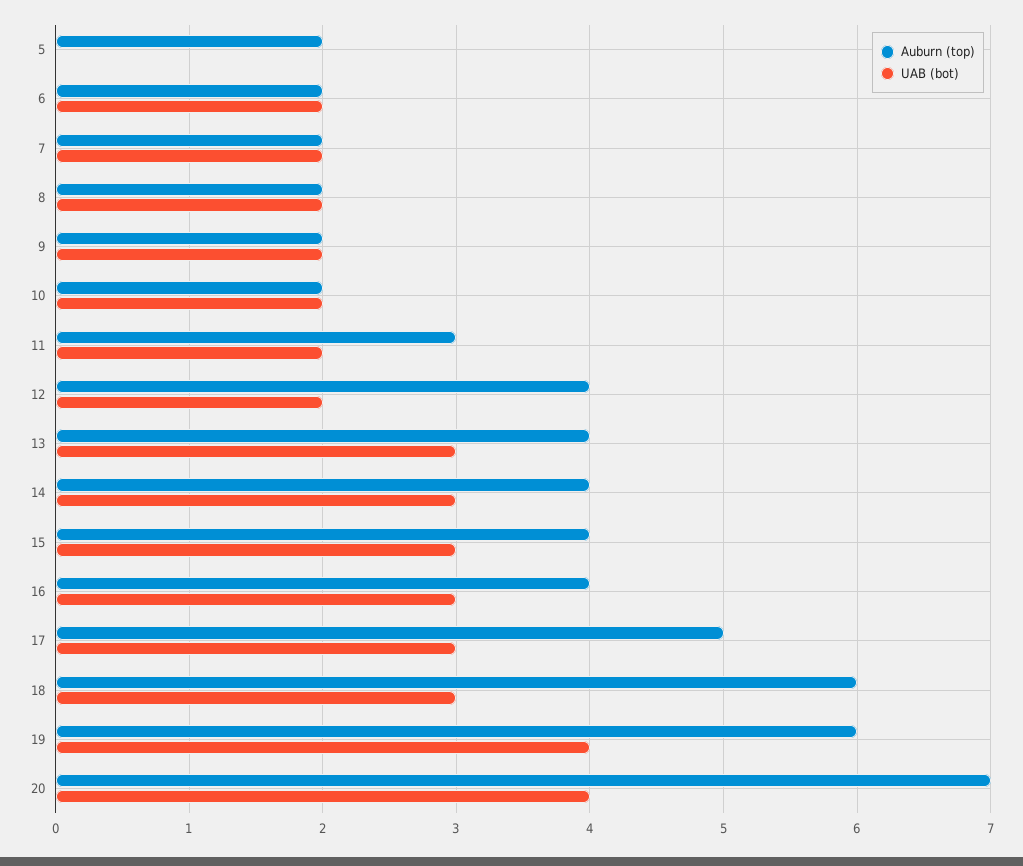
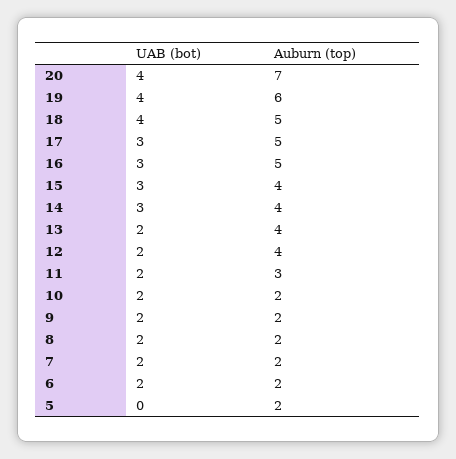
UAB (bot), 13: 3 -> 2
Auburn (top), 16: 4 -> 5
Auburn (top), 18: 6 -> 5
UAB (bot), 18: 3 -> 4

